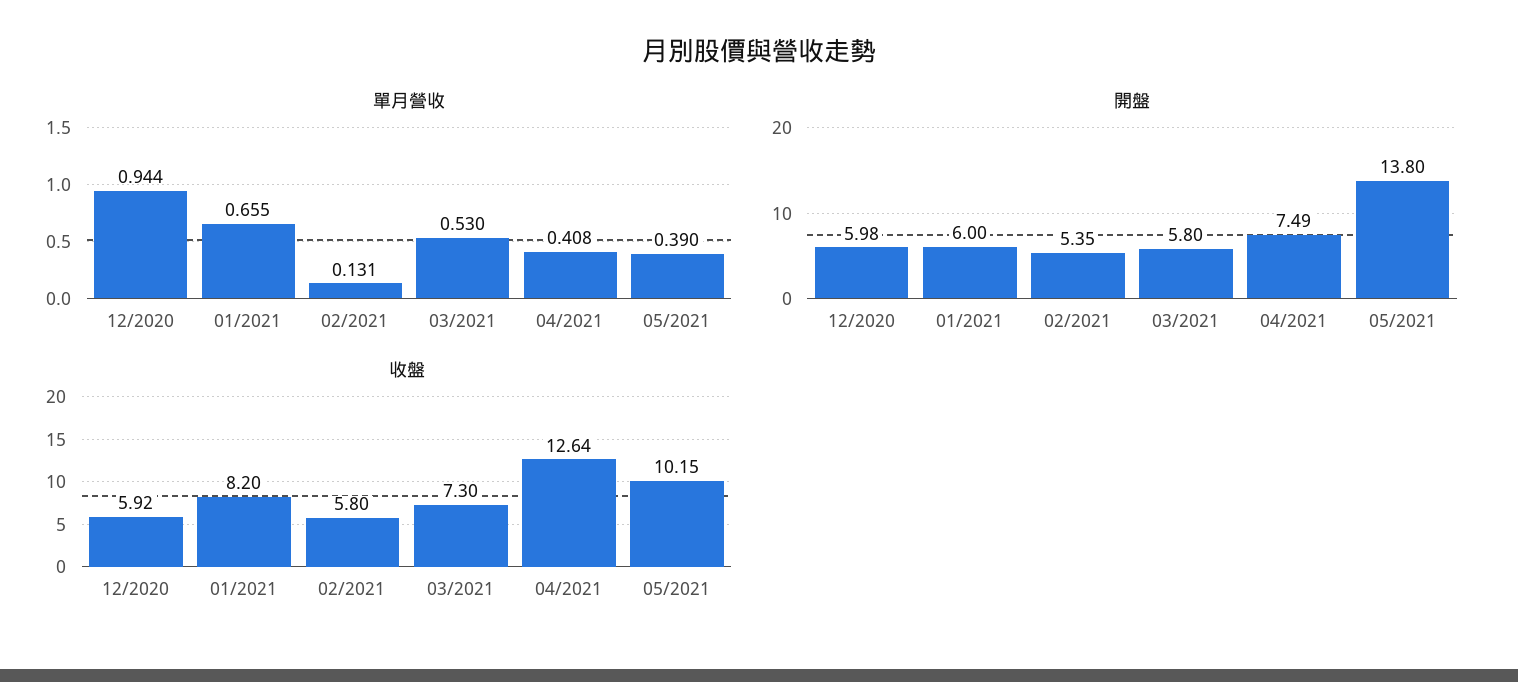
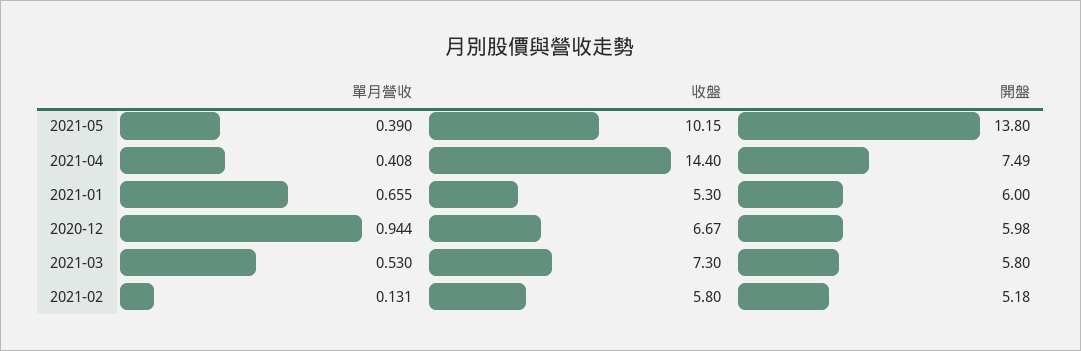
開盤, 02/2021: 5.35 -> 5.18
收盤, 12/2020: 5.92 -> 6.67
收盤, 01/2021: 8.2 -> 5.3
收盤, 04/2021: 12.64 -> 14.4

